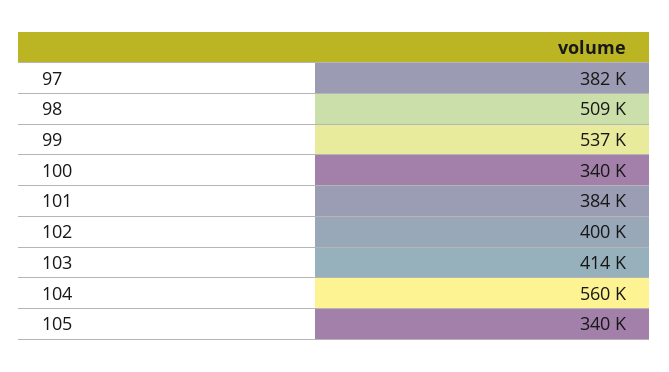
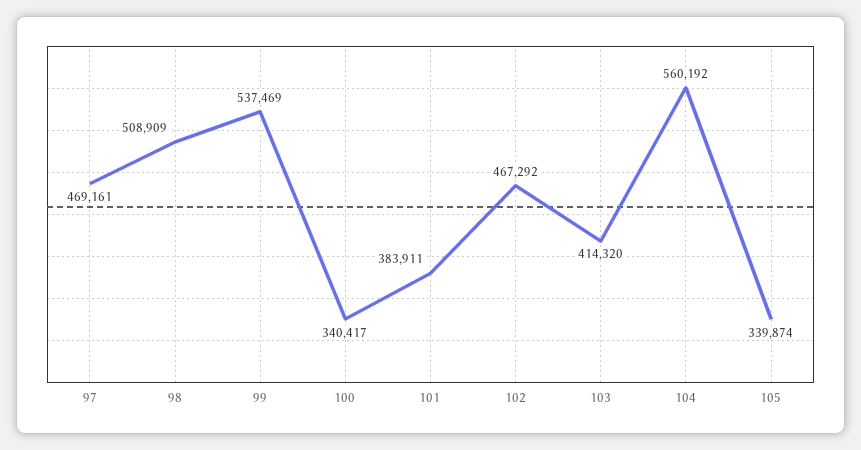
97: 382000 -> 469161
102: 400000 -> 467292

